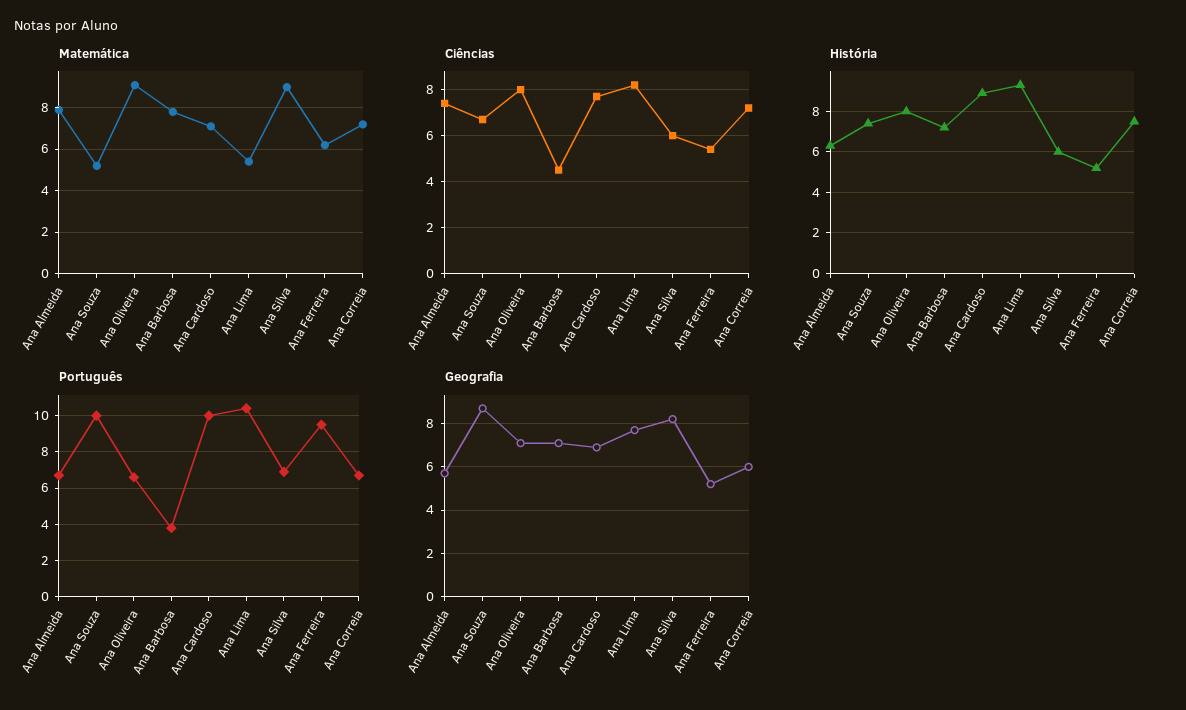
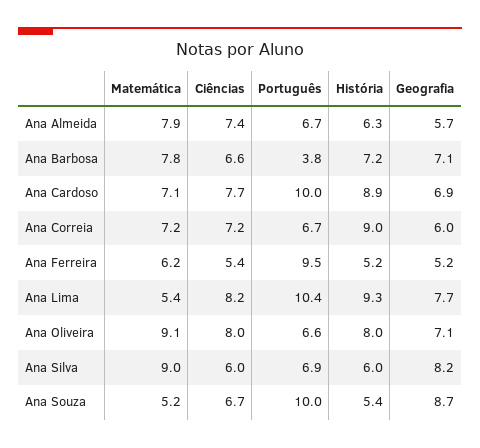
Ciências, Ana Barbosa: 4.5 -> 6.6
História, Ana Souza: 7.5 -> 5.4
História, Ana Correia: 7.5 -> 9

